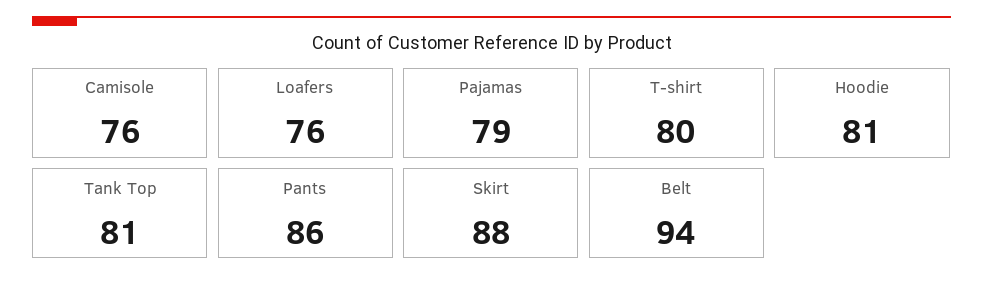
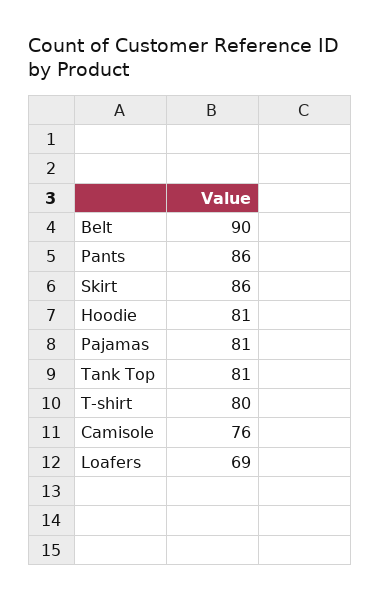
Loafers: 76 -> 69
Pajamas: 79 -> 81
Skirt: 88 -> 86
Belt: 94 -> 90

